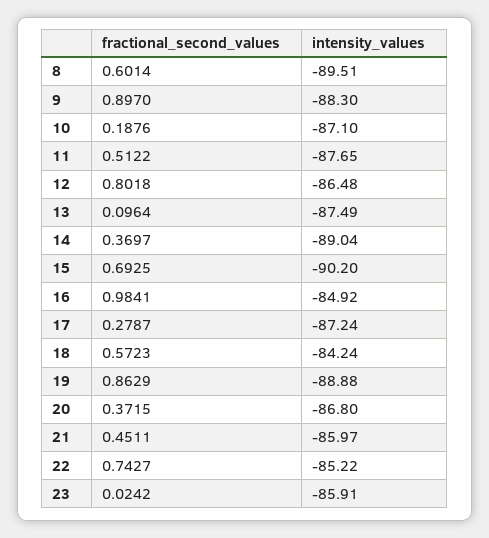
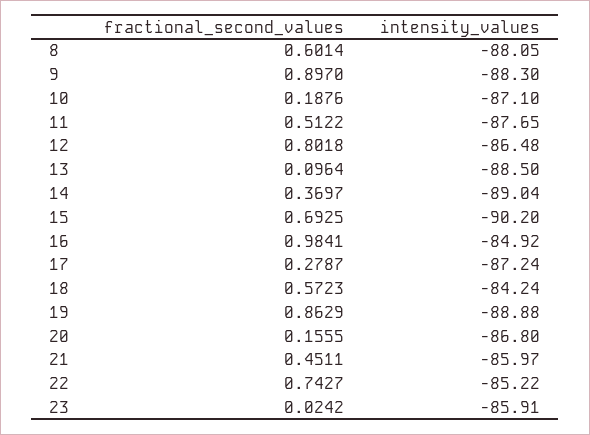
intensity_values, 8: -89.51 -> -88.05
intensity_values, 13: -87.49 -> -88.5
fractional_second_values, 20: 0.3715 -> 0.1555

